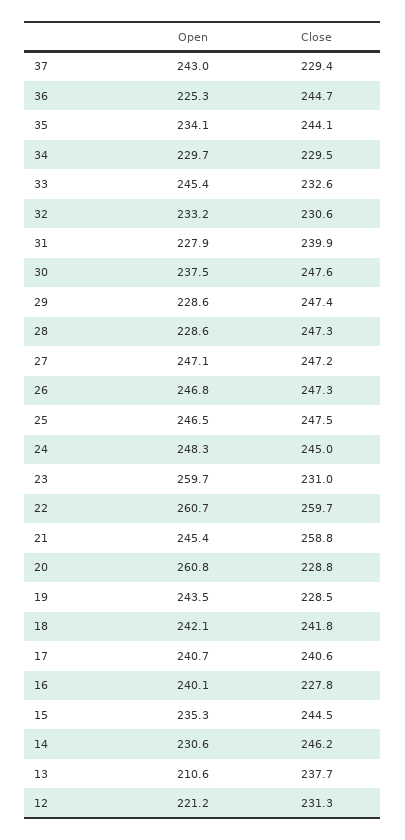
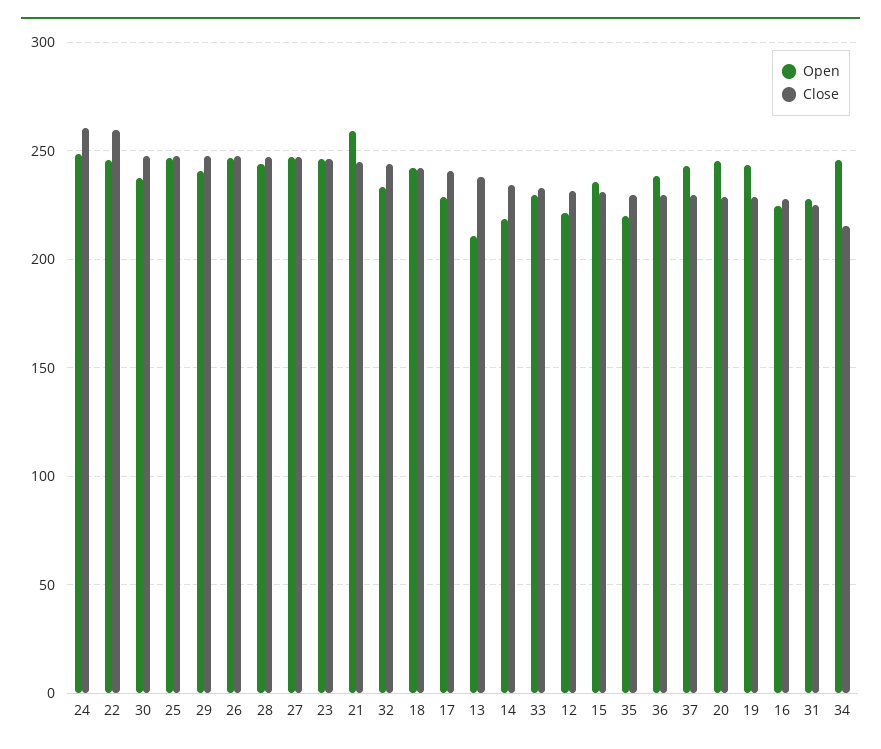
Open, 36: 225.3 -> 240
Close, 36: 244.7 -> 230
Open, 35: 234.1 -> 220
Close, 35: 244.1 -> 230
Open, 34: 229.7 -> 245
Close, 34: 229.5 -> 215
Open, 33: 245.4 -> 230
Close, 32: 230.6 -> 245
Close, 31: 239.9 -> 225
Open, 29: 228.6 -> 240
Open, 28: 228.6 -> 245
Close, 24: 245 -> 260
Open, 23: 259.7 -> 245
Close, 23: 231 -> 245
Open, 22: 260.7 -> 245
Open, 21: 245.4 -> 260
Close, 21: 258.8 -> 245
Open, 20: 260.8 -> 245
Open, 17: 240.7 -> 230
Open, 16: 240.1 -> 225
Close, 15: 244.5 -> 230
Open, 14: 230.6 -> 220
Close, 14: 246.2 -> 235

